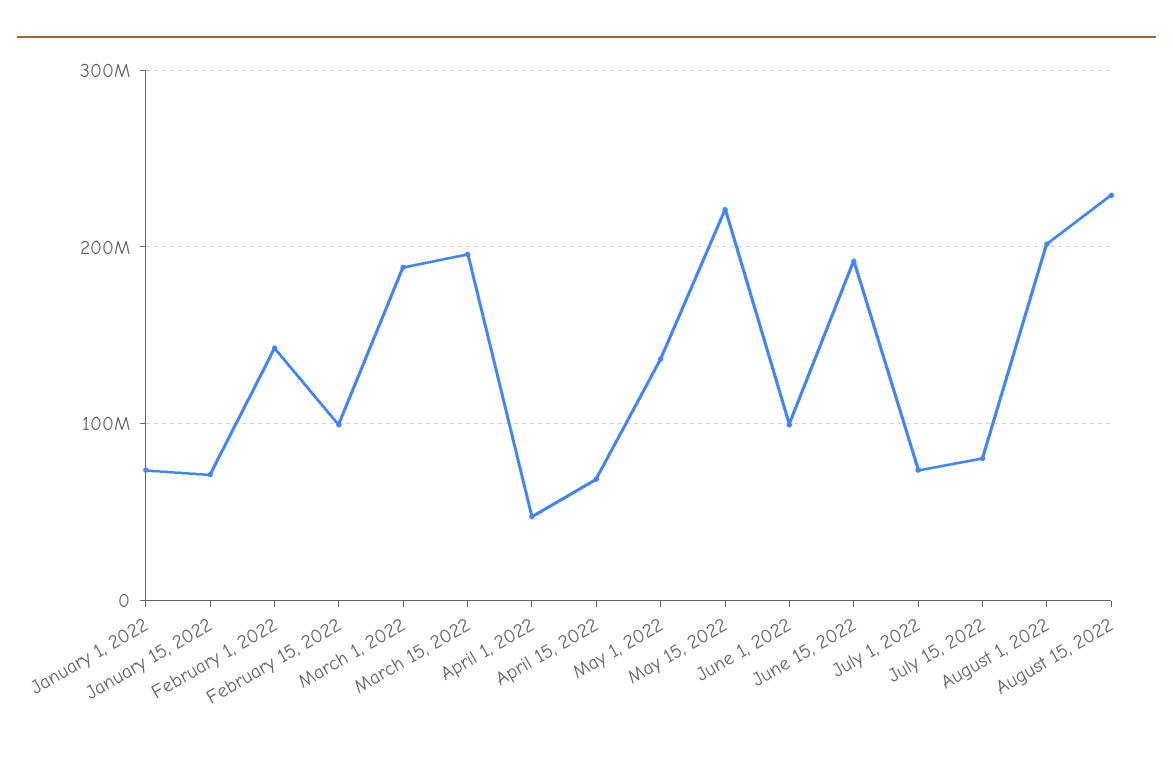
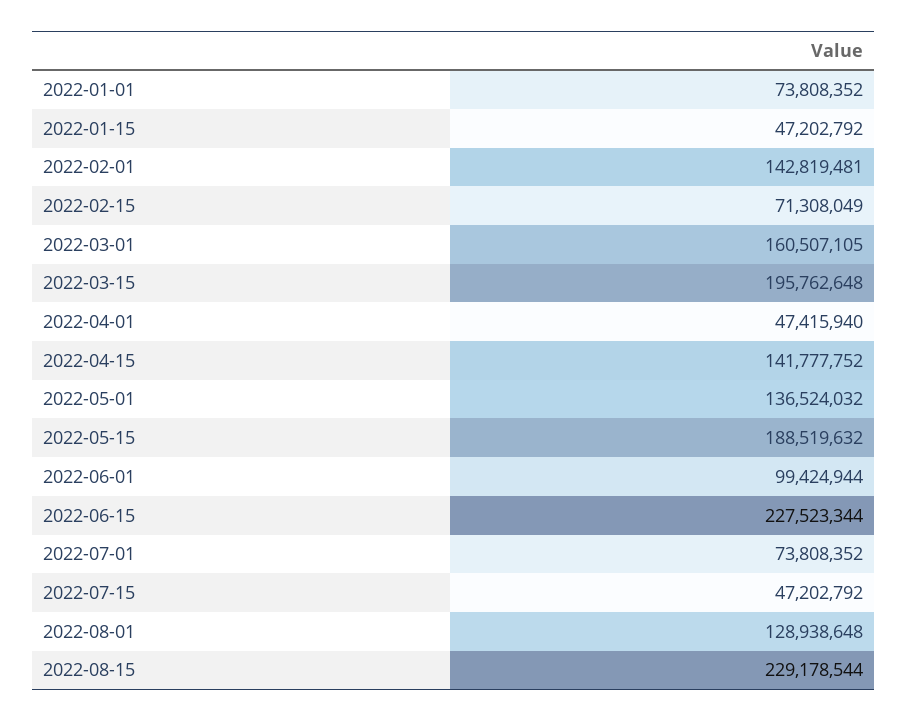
January 15, 2022: 70000000 -> 47202792
February 15, 2022: 100000000 -> 71308049
March 1, 2022: 190000000 -> 160507105
April 15, 2022: 70000000 -> 141777752
May 15, 2022: 220000000 -> 188519632
June 15, 2022: 190000000 -> 227523344
July 15, 2022: 80000000 -> 47202792
August 1, 2022: 200000000 -> 128938648

